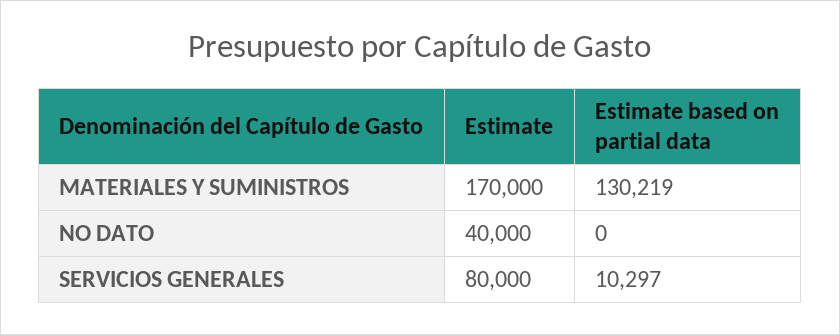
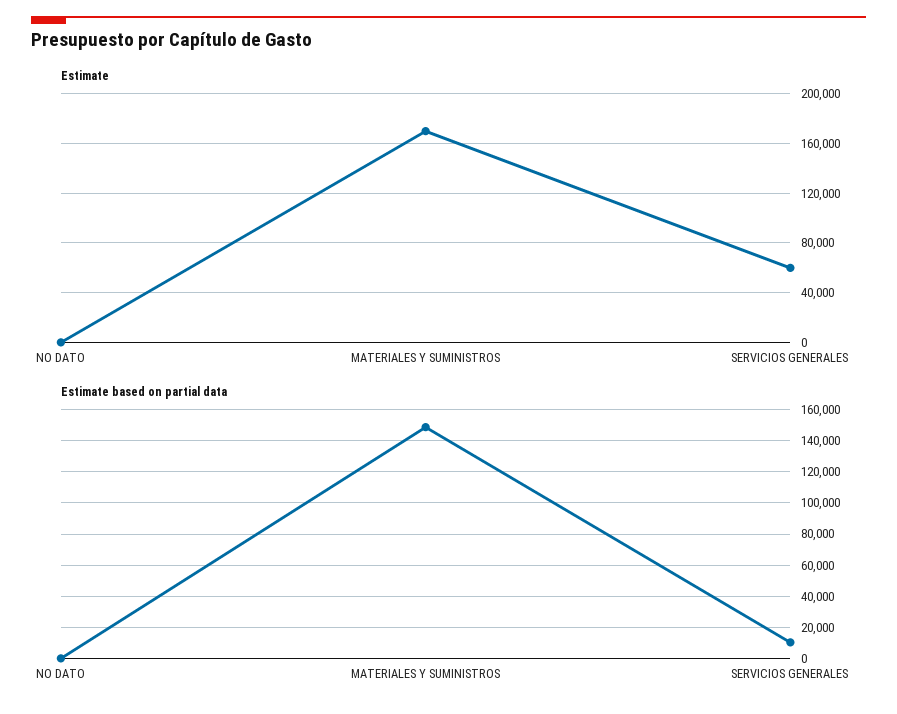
Estimate based on partial data, MATERIALES Y SUMINISTROS: 130219 -> 150000
Estimate, NO DATO: 40000 -> 0
Estimate, SERVICIOS GENERALES: 80000 -> 60000

